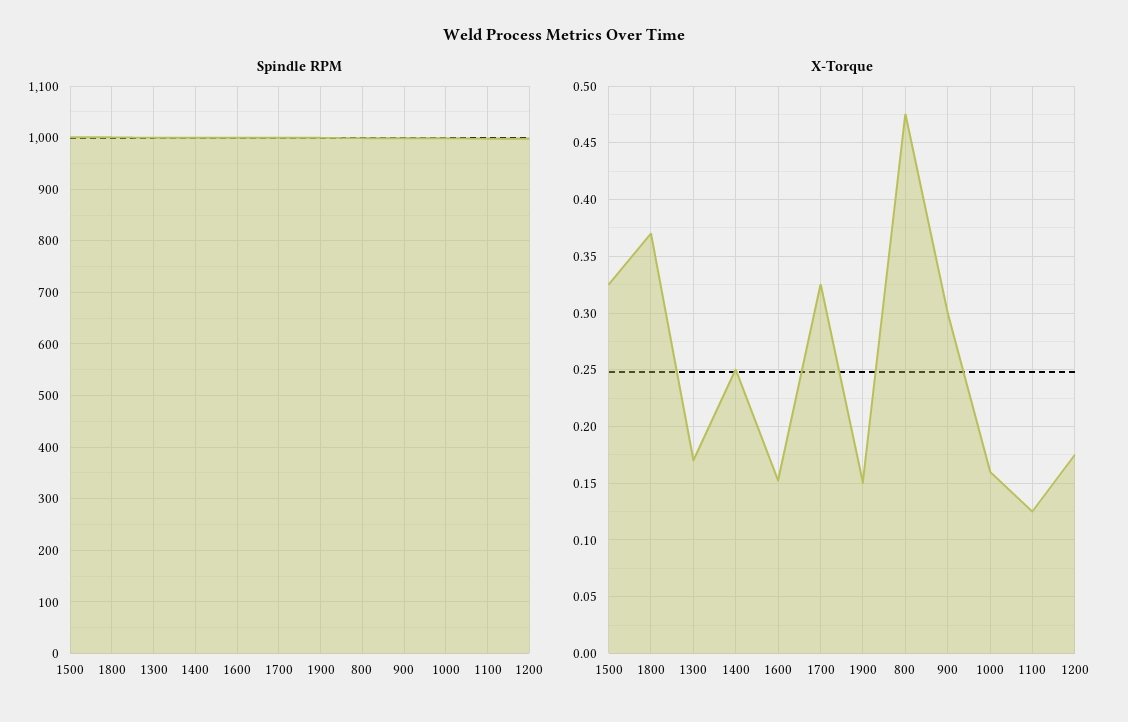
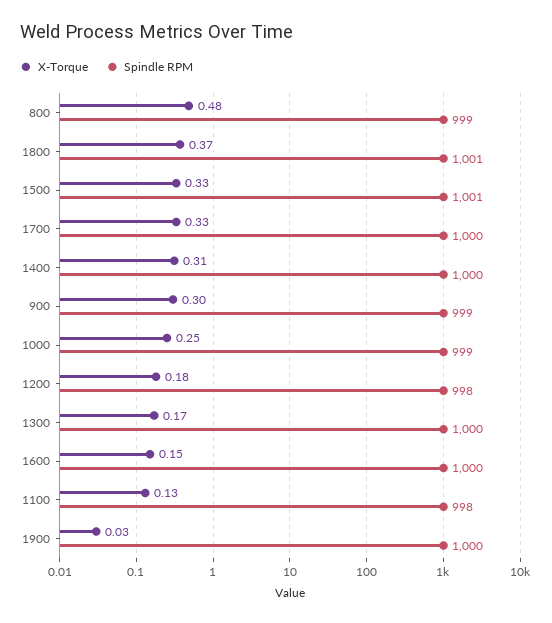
X-Torque, 1400: 0.25 -> 0.31
X-Torque, 1900: 0.15 -> 0.03
X-Torque, 1000: 0.16 -> 0.25

